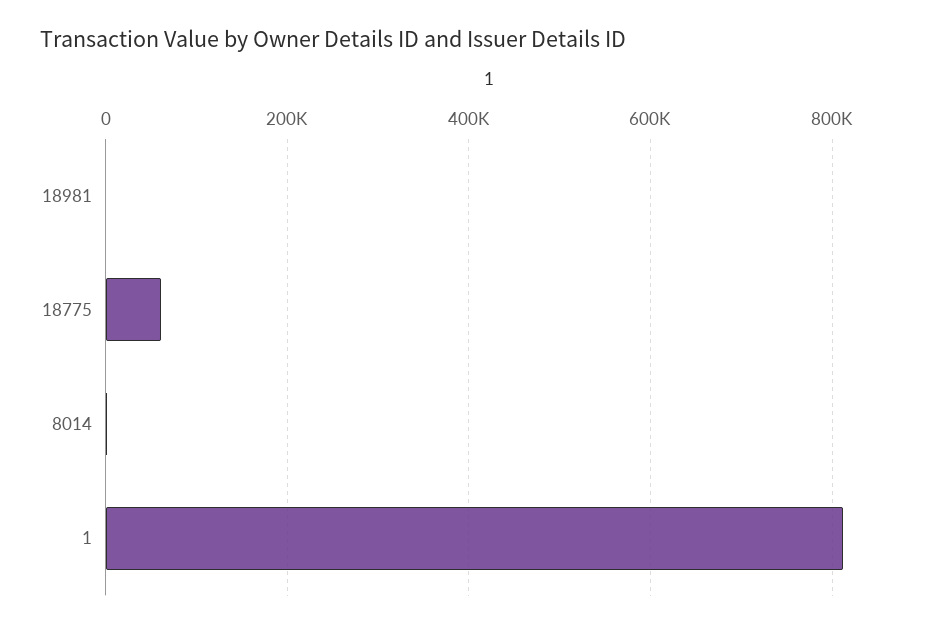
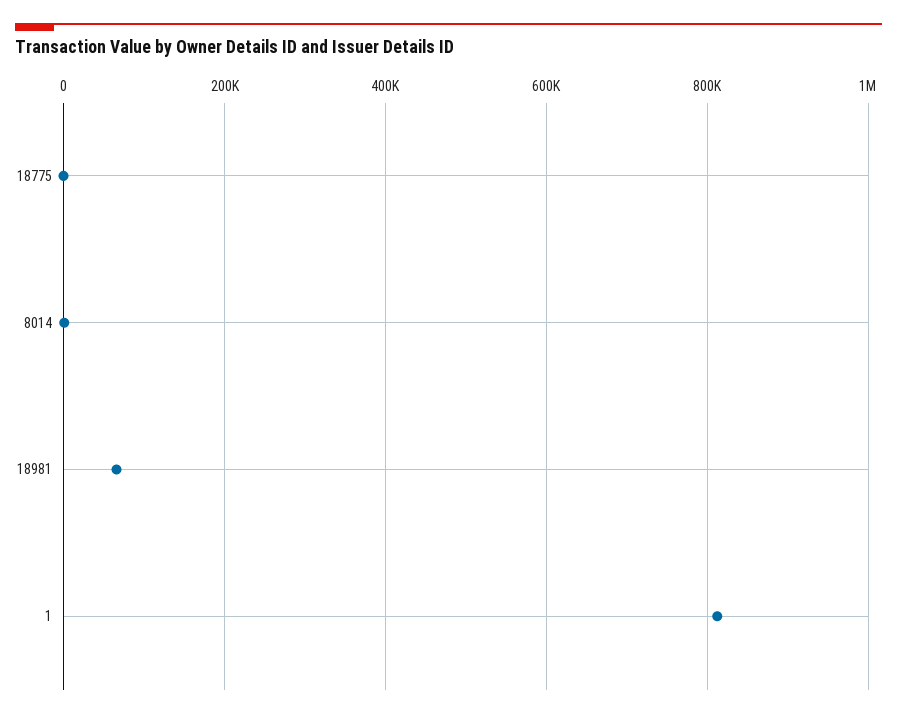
18981: 0 -> 60000
18775: 60000 -> 0

